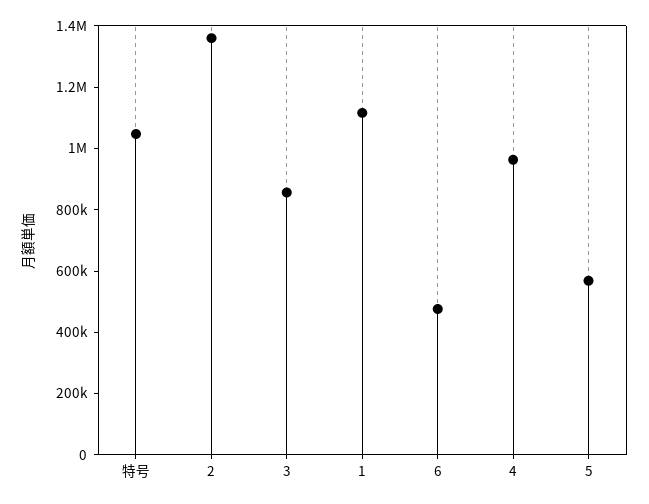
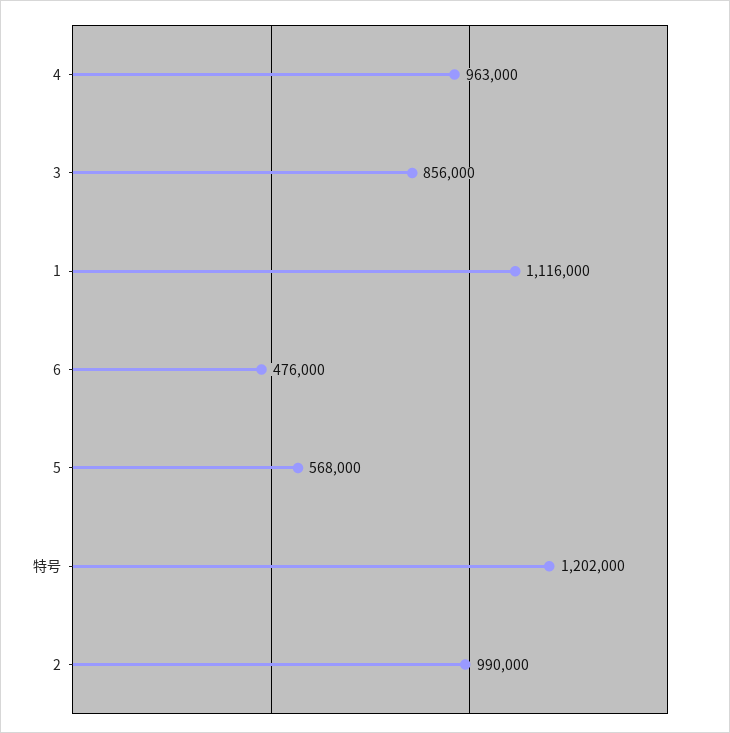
特号: 1050000 -> 1202000
2: 1350000 -> 990000

